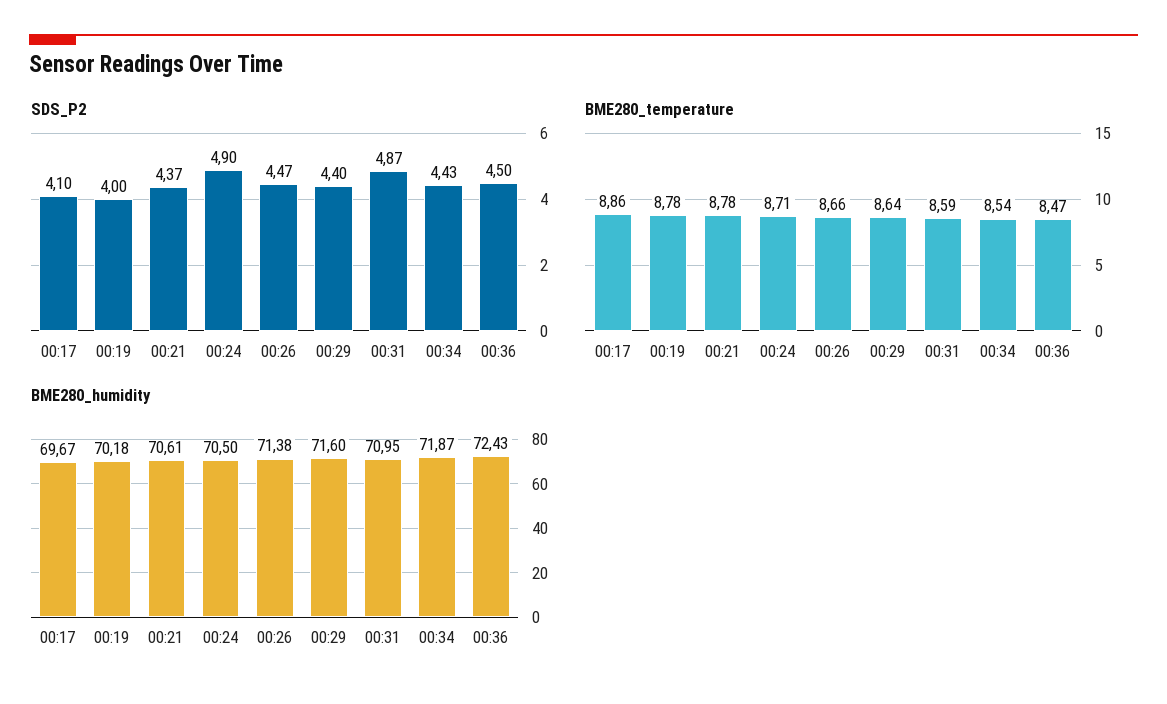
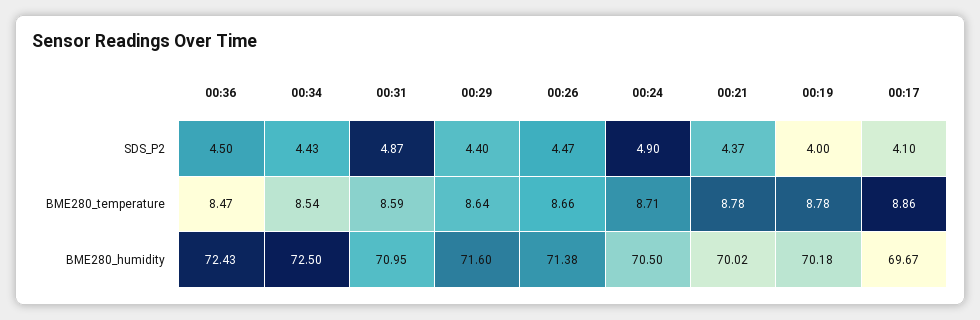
BME280_humidity, 00:21: 70.61 -> 70.02
BME280_humidity, 00:34: 71.87 -> 72.5

